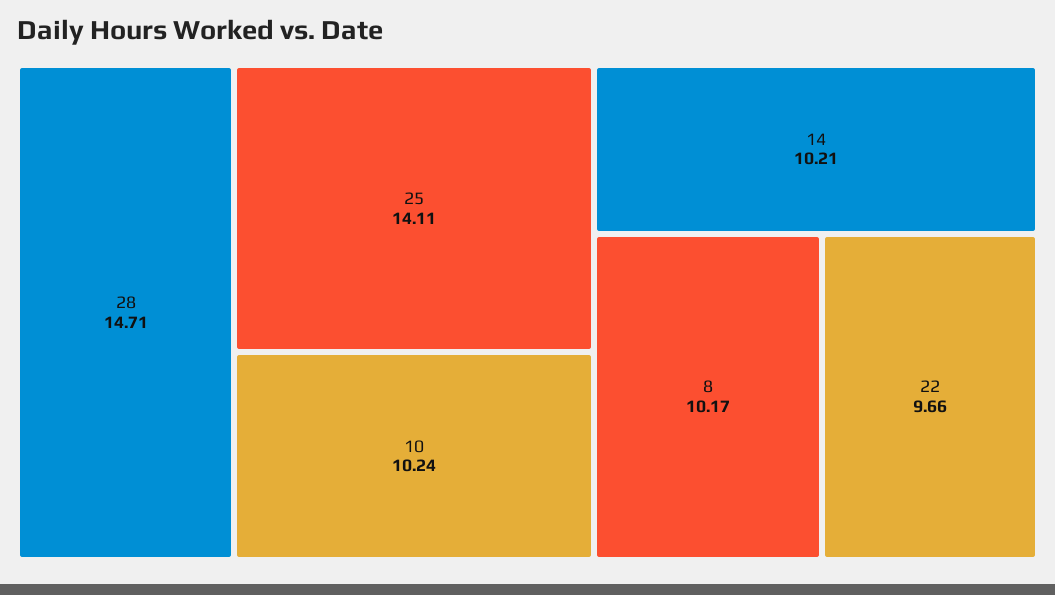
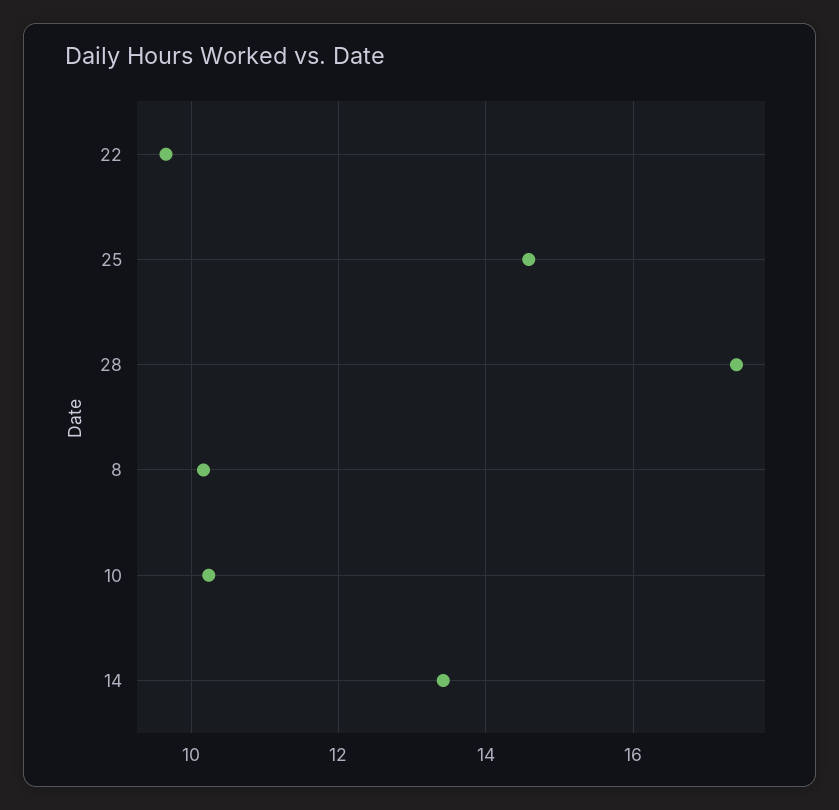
28: 14.71 -> 17.4
25: 14.11 -> 14.6
14: 10.21 -> 13.4

